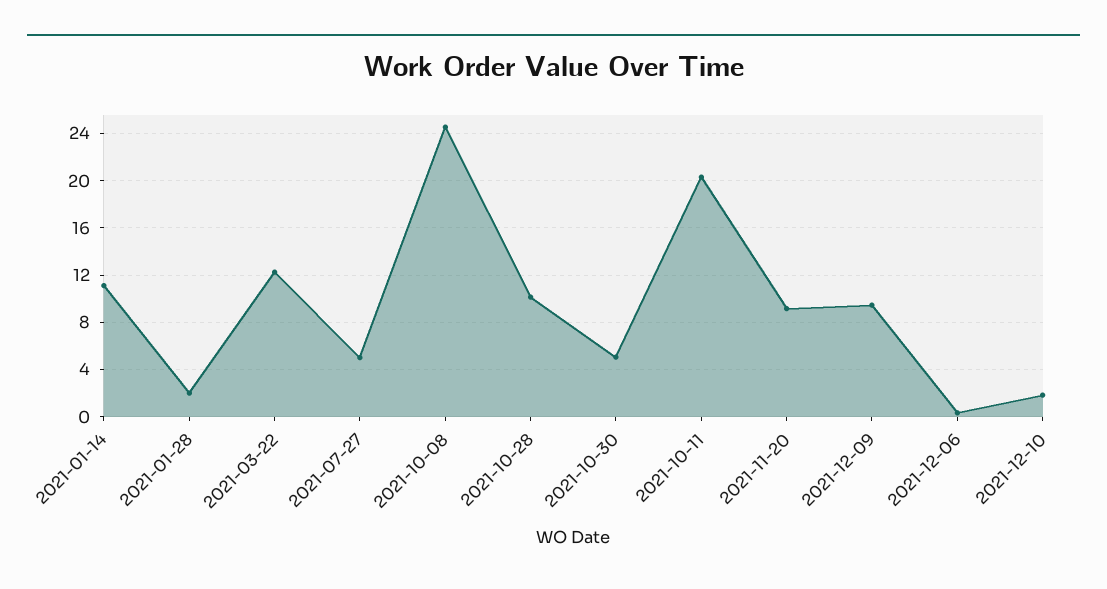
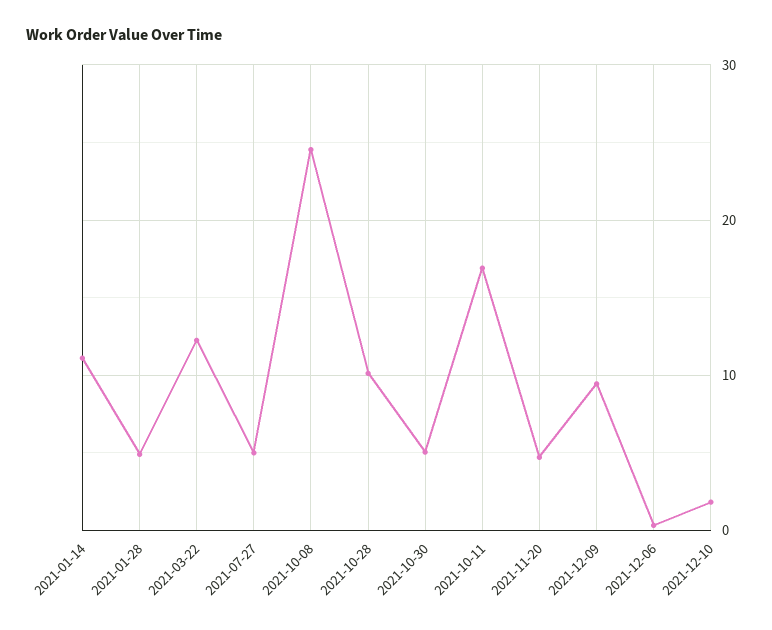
2021-01-28: 2 -> 5
2021-10-11: 20 -> 17
2021-11-20: 9 -> 5

